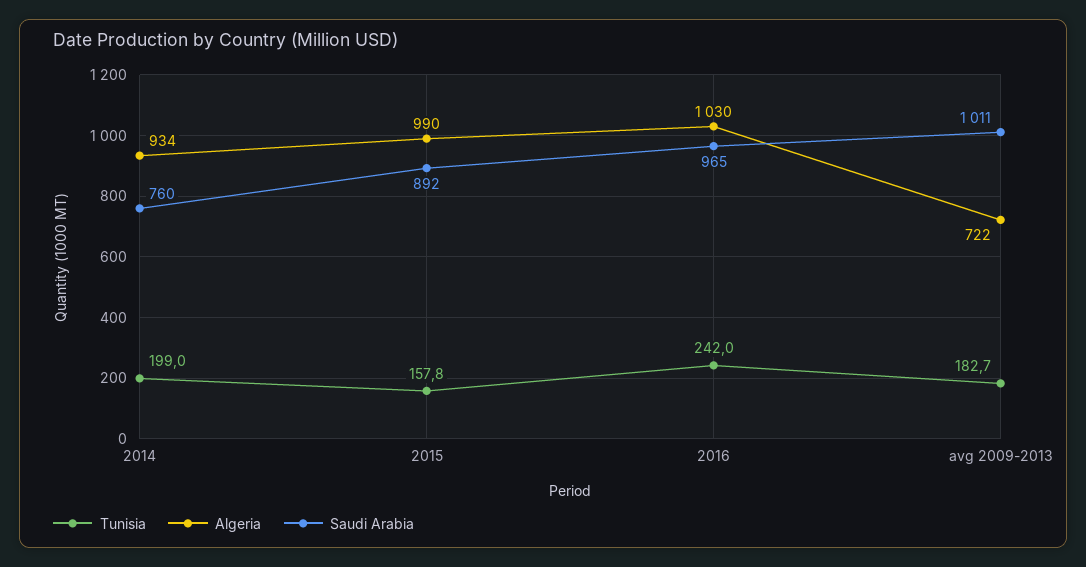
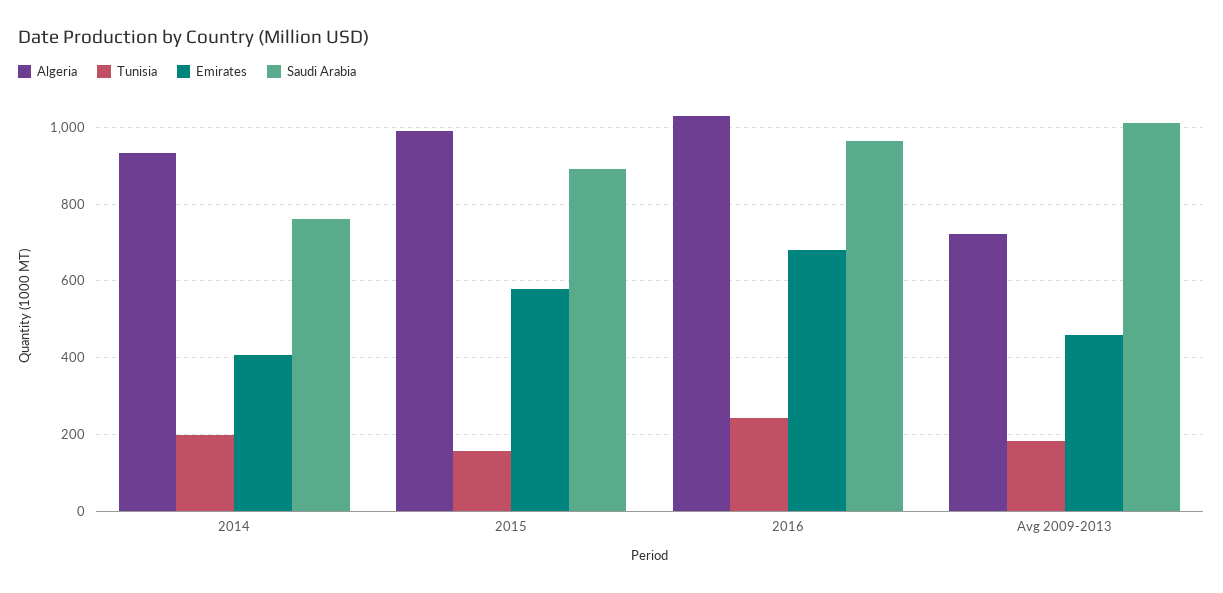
Emirates, 2014: none -> 400
Emirates, 2015: none -> 580
Emirates, 2016: none -> 680
Emirates, avg 2009-2013: none -> 460

